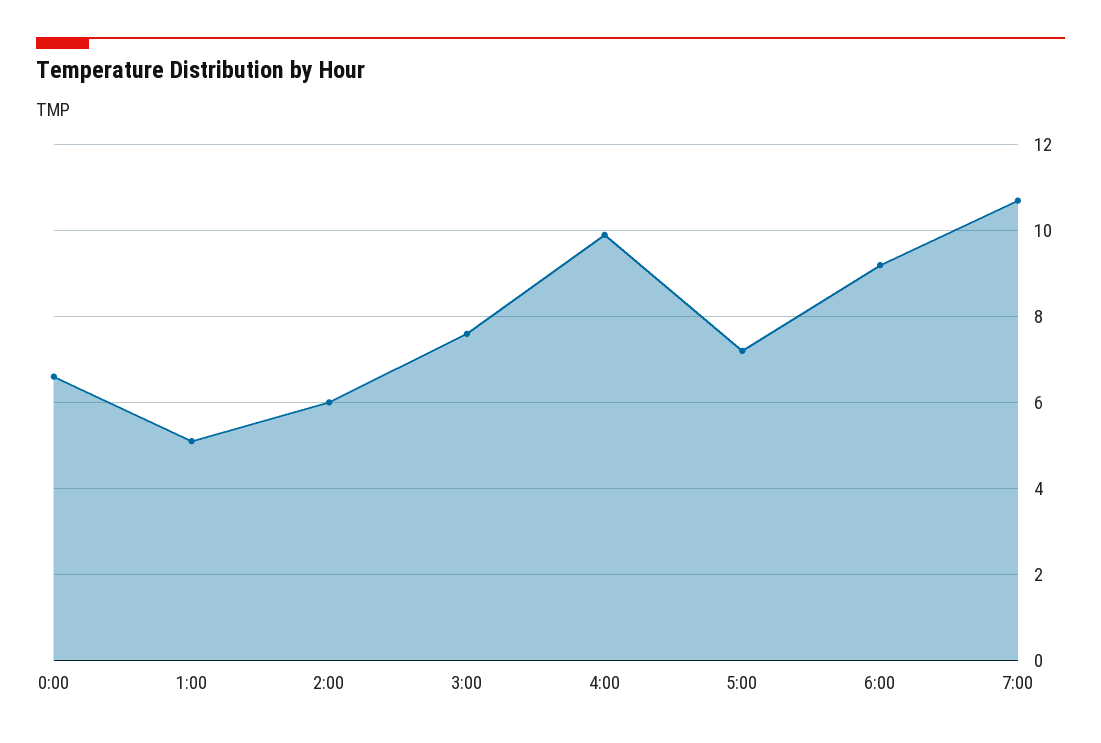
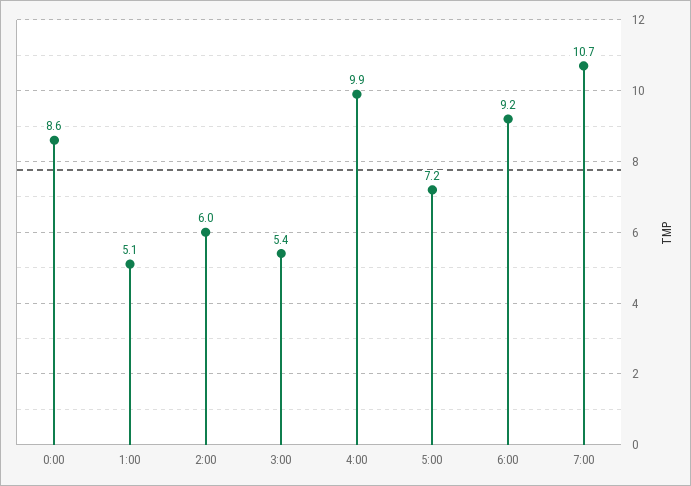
0:00: 6.5 -> 8.6
3:00: 7.5 -> 5.4

